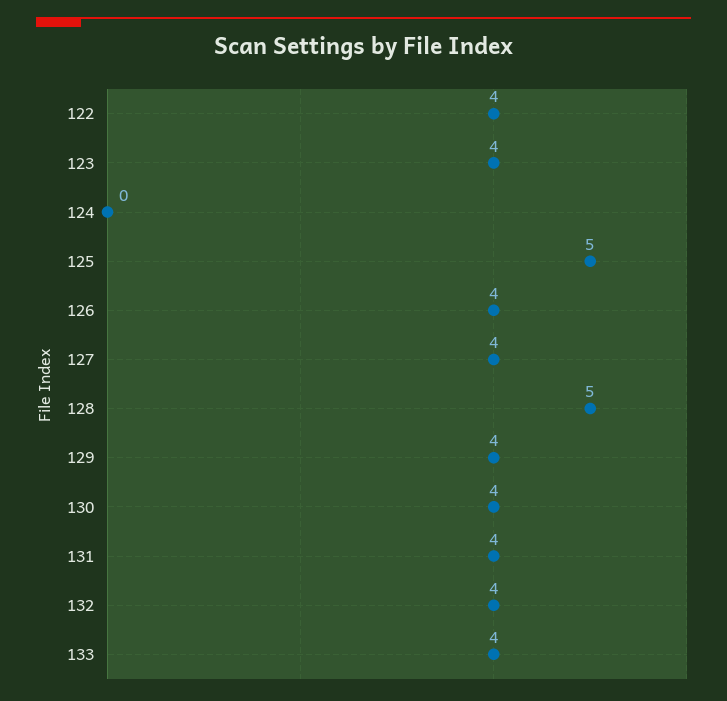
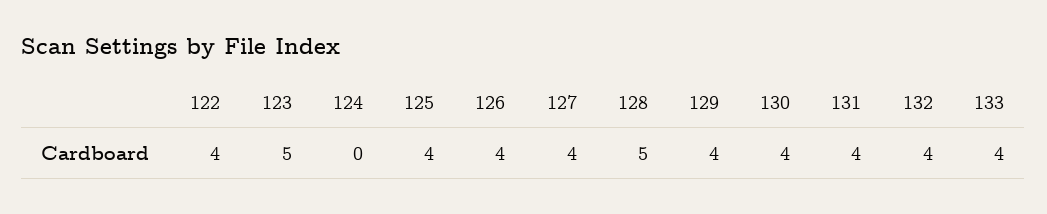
123: 4 -> 5
125: 5 -> 4

